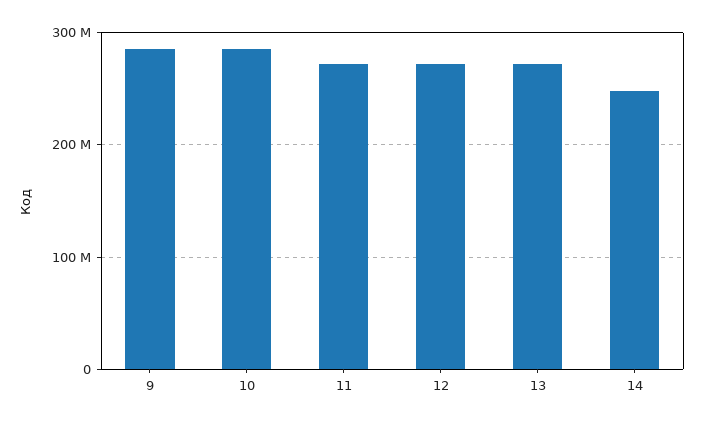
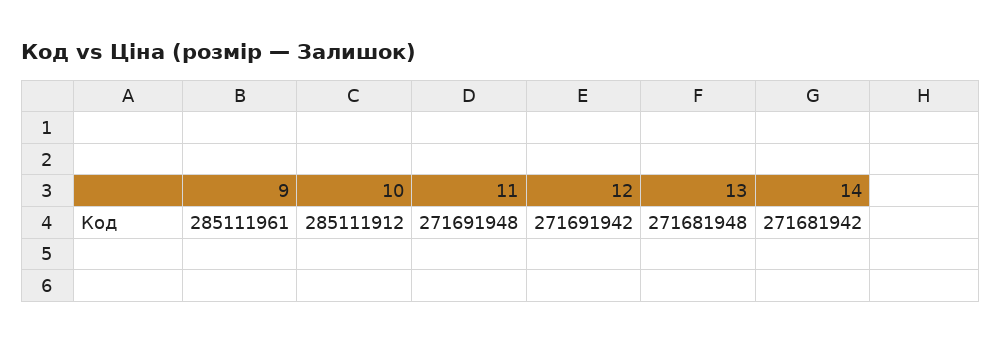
14: 250000000 -> 271681942

